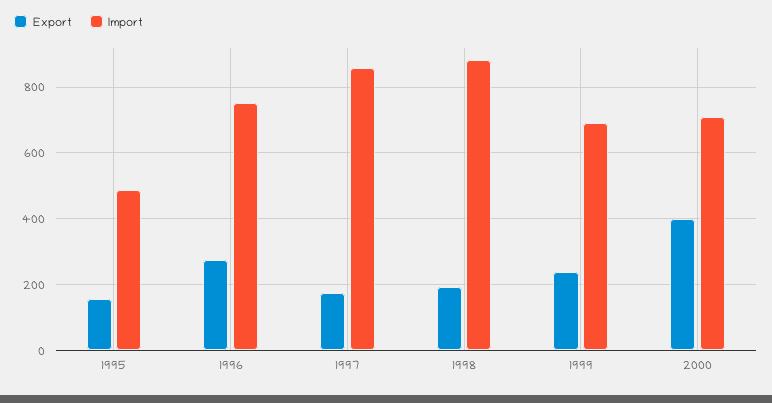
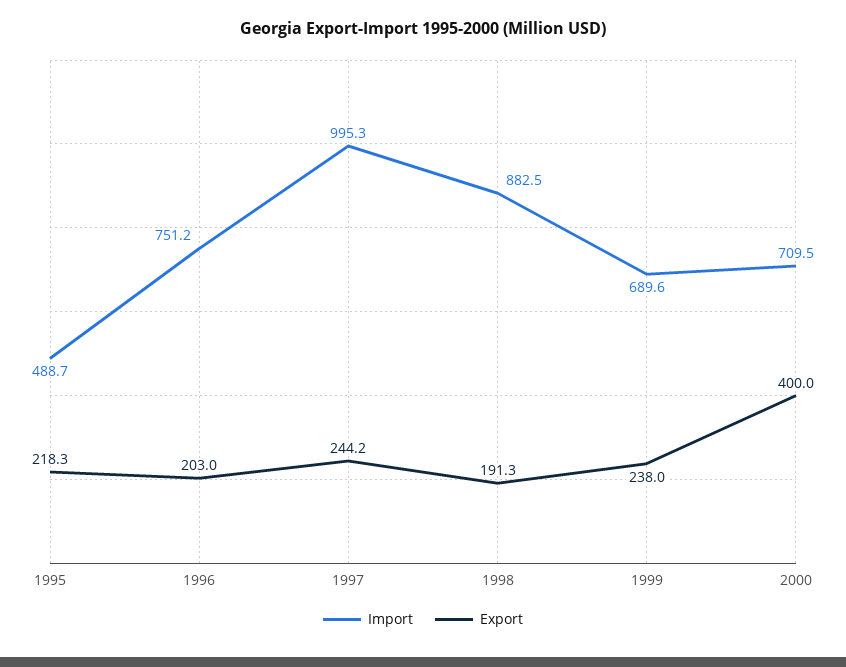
Export, 1995: 160 -> 218.3
Export, 1996: 280 -> 203
Export, 1997: 180 -> 244.2
Import, 1997: 860 -> 995.3

